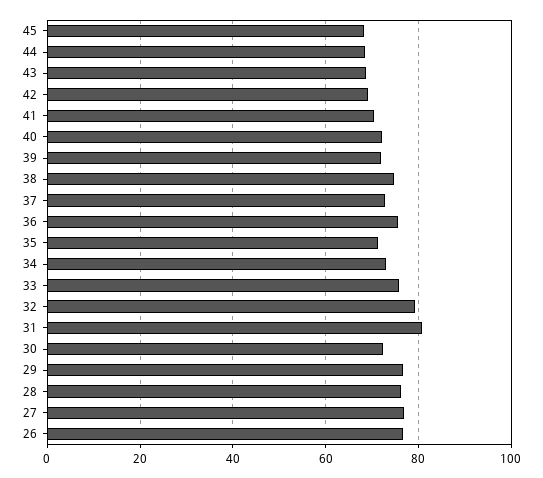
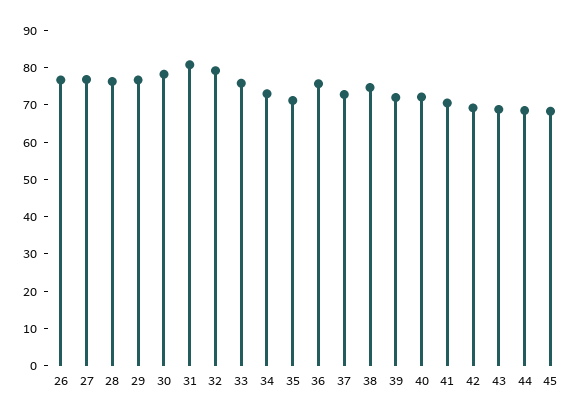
30: 72 -> 77.5

